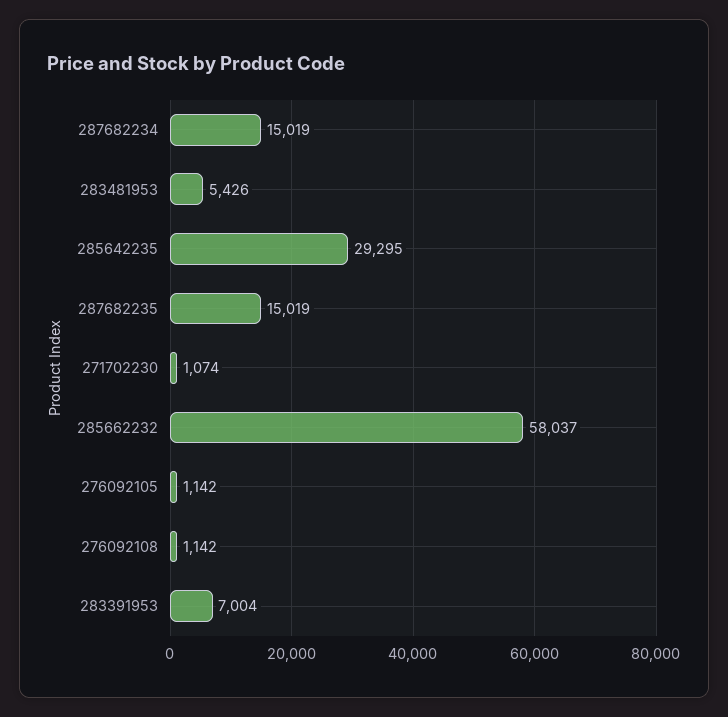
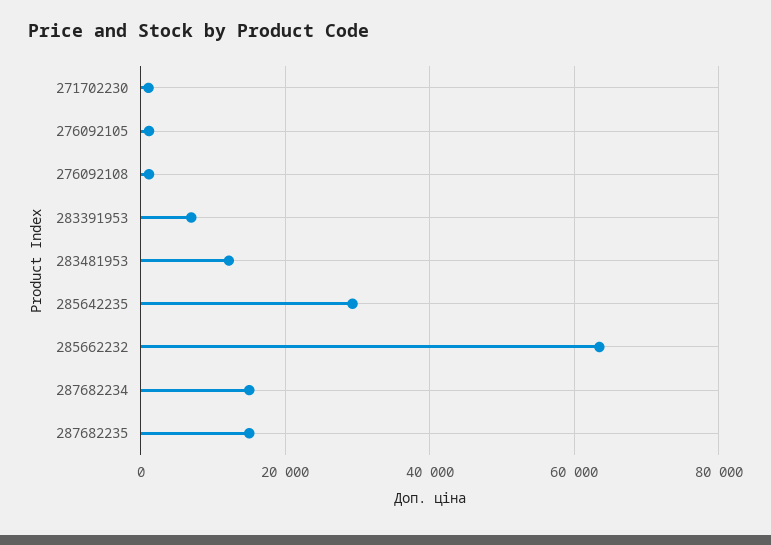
283481953: 5426 -> 12000
285662232: 58037 -> 64000

